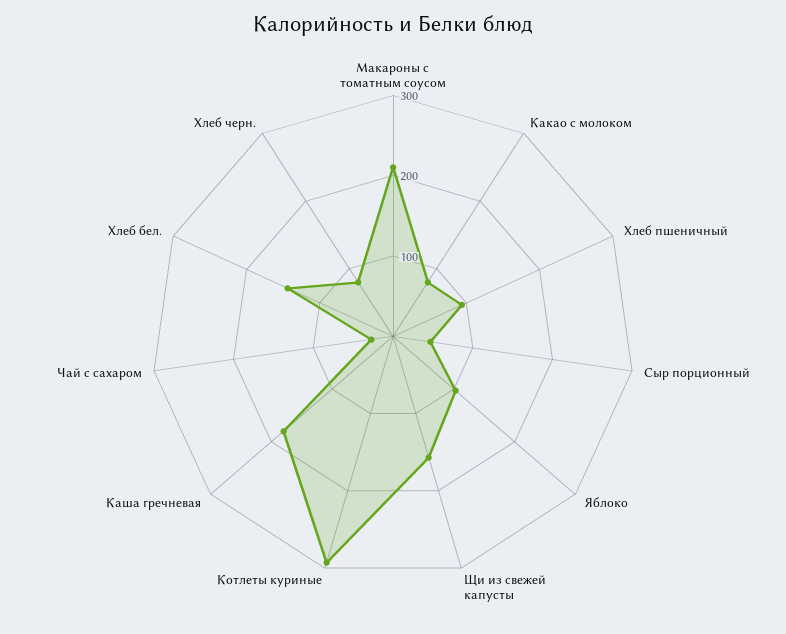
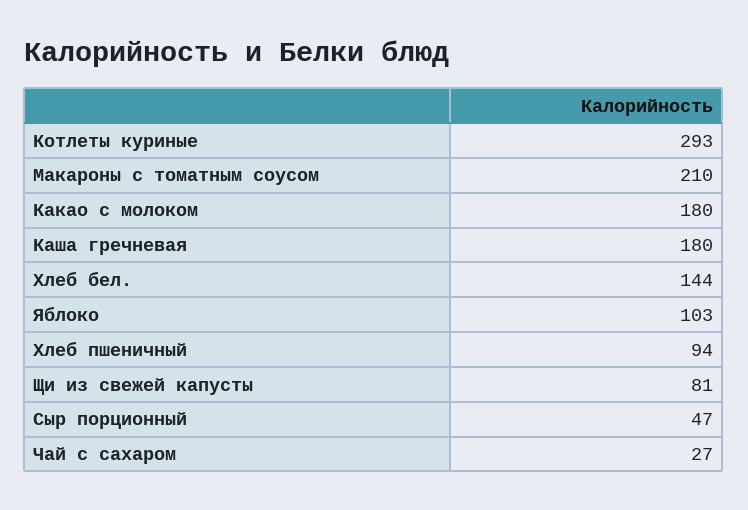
Какао с молоком: 80 -> 180
Щи из свежей капусты: 160 -> 81
Хлеб черн.: 80 -> none

